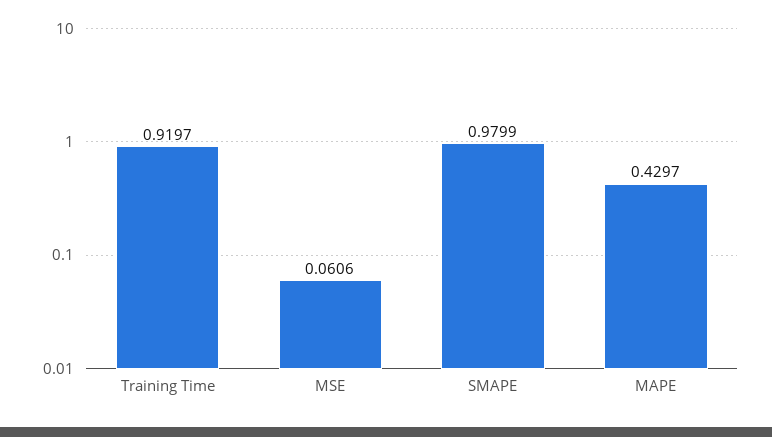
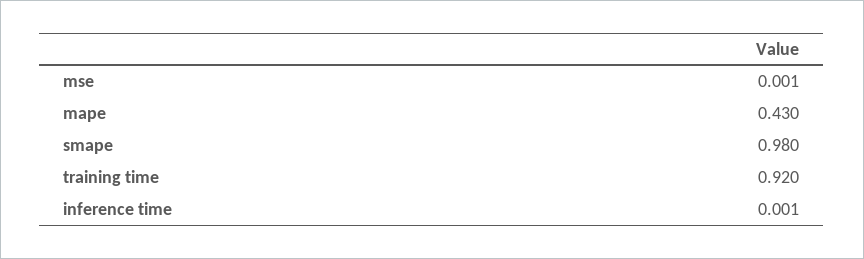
MSE: 0.0606 -> 0.001
inference time: none -> 0.001

